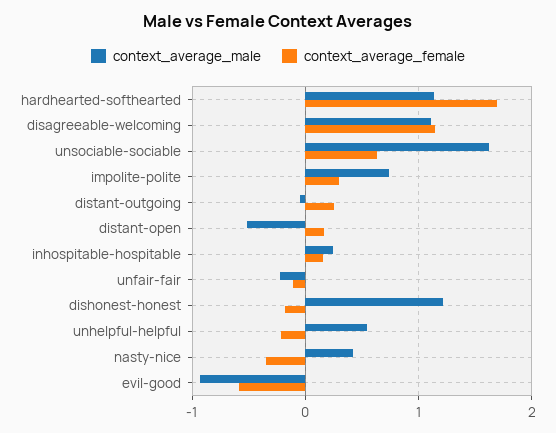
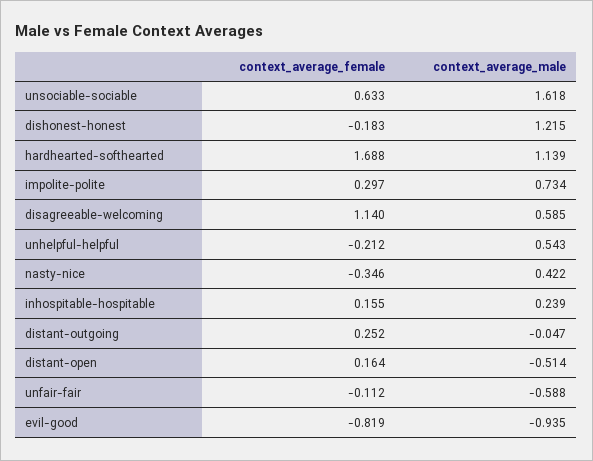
context_average_male, disagreeable-welcoming: 1.1 -> 0.585
context_average_male, unfair-fair: -0.2 -> -0.588
context_average_female, evil-good: -0.6 -> -0.819

